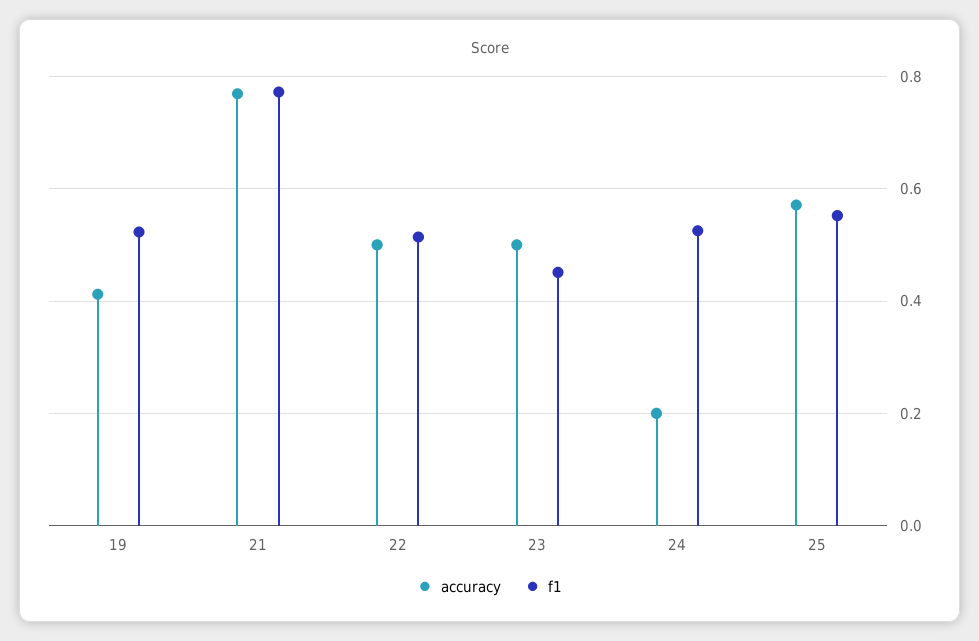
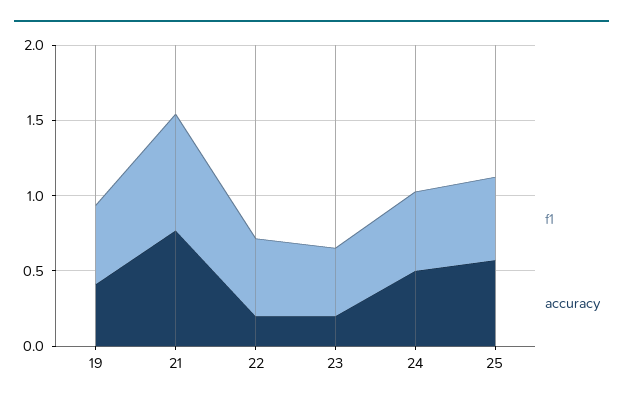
accuracy, 22: 0.5 -> 0.2
accuracy, 23: 0.5 -> 0.2
accuracy, 24: 0.2 -> 0.5

